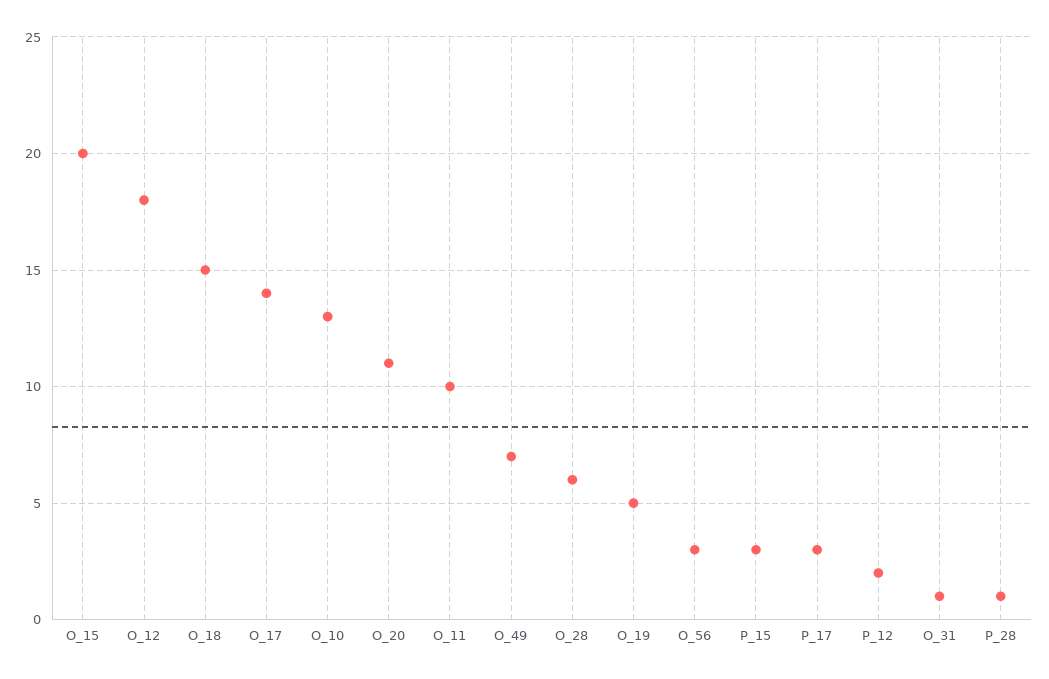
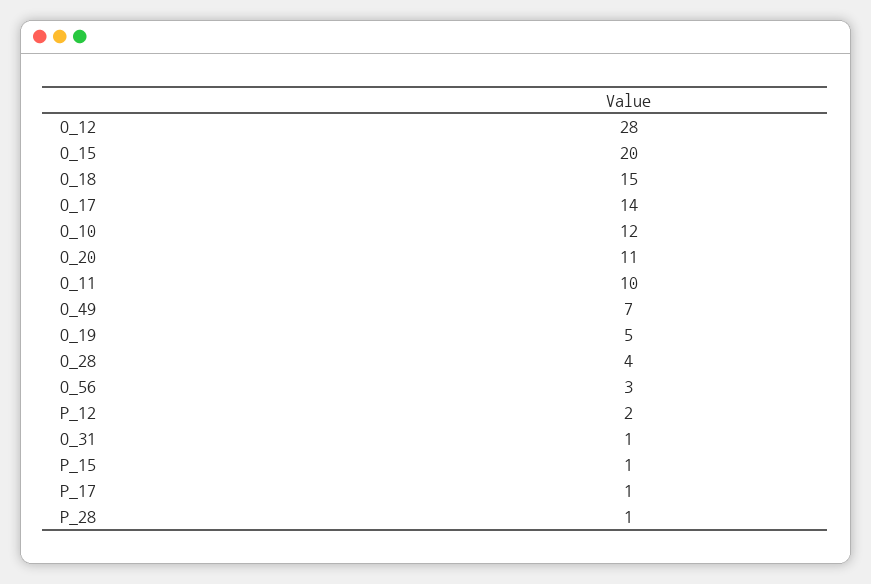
O_12: 18 -> 28
O_10: 13 -> 12
O_28: 6 -> 4
P_15: 3 -> 1
P_17: 3 -> 1

